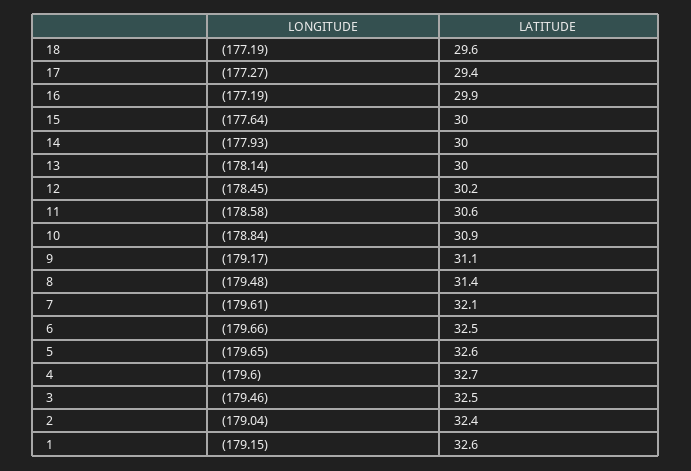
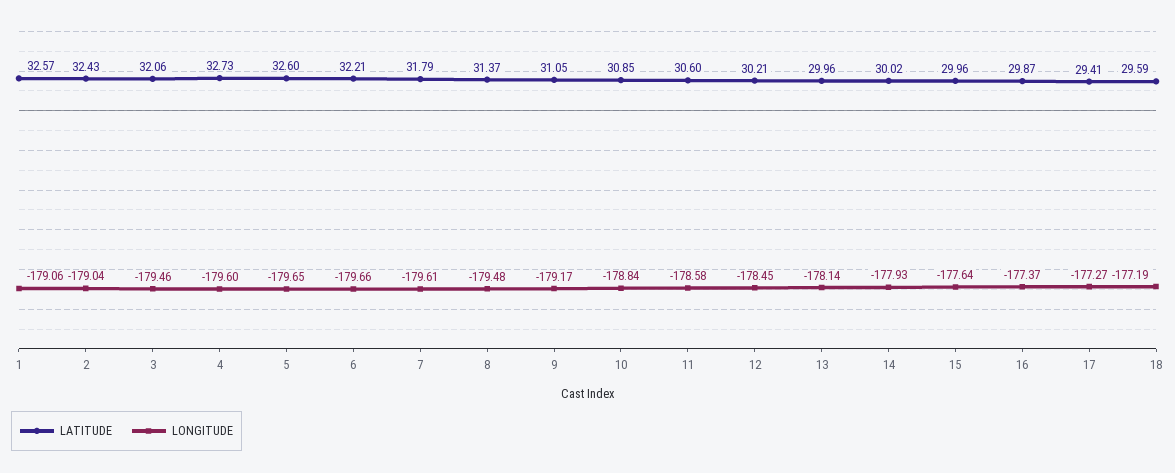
LONGITUDE, 16: -177.19 -> -177.37
LATITUDE, 7: 32.1 -> 31.79
LATITUDE, 6: 32.5 -> 32.21
LATITUDE, 3: 32.5 -> 32.06
LONGITUDE, 1: -179.15 -> -179.06

